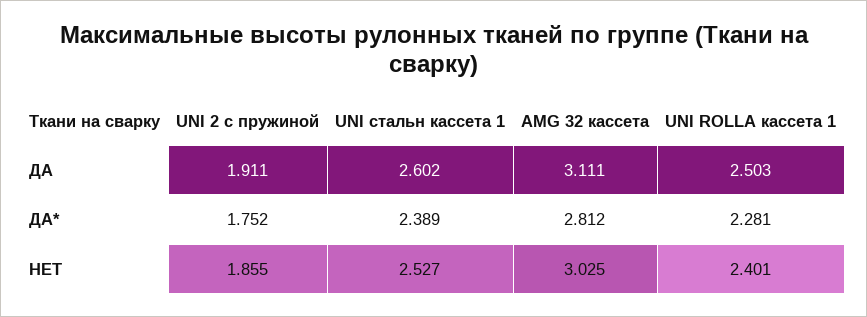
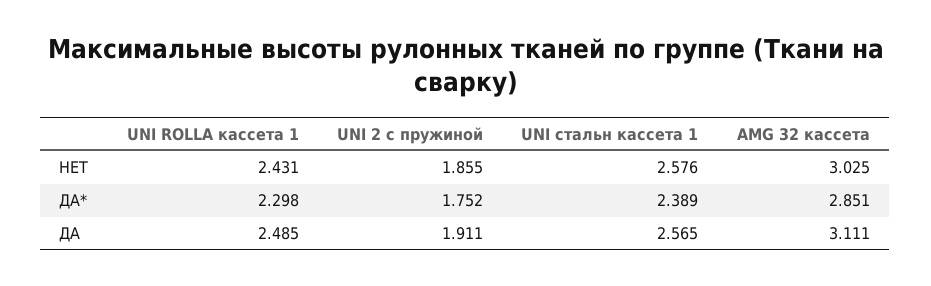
UNI стальн кассета 1, ДА: 2.602 -> 2.565
UNI ROLLA кассета 1, ДА: 2.503 -> 2.485
AMG 32 кассета, ДА*: 2.812 -> 2.851
UNI ROLLA кассета 1, ДА*: 2.281 -> 2.298
UNI стальн кассета 1, НЕТ: 2.527 -> 2.576
UNI ROLLA кассета 1, НЕТ: 2.401 -> 2.431

